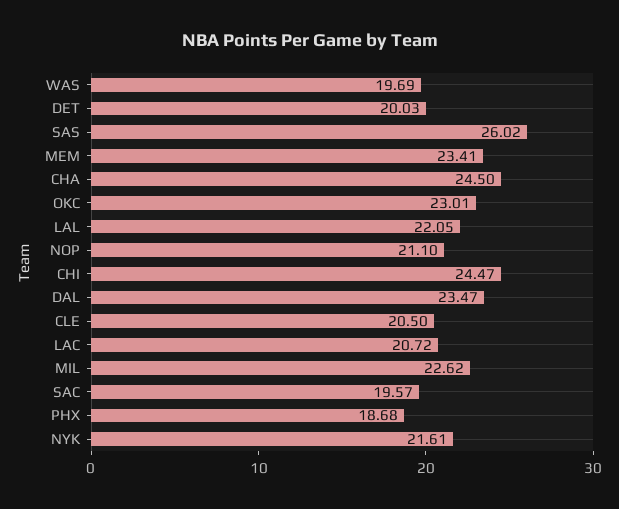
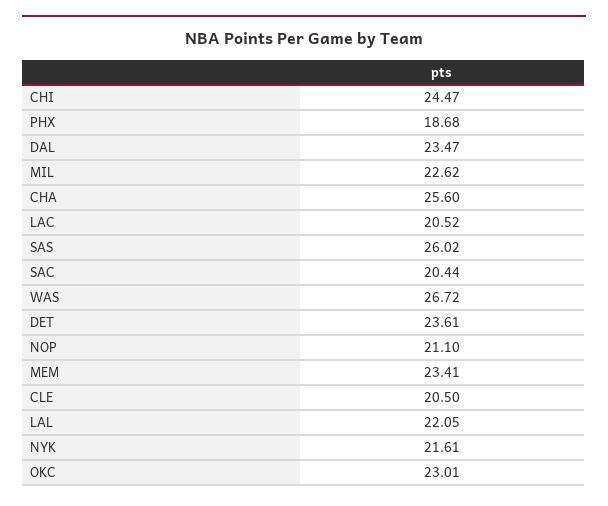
WAS: 19.69 -> 26.72
DET: 20.03 -> 23.61
CHA: 24.5 -> 25.6
LAC: 20.72 -> 20.52
SAC: 19.57 -> 20.44

